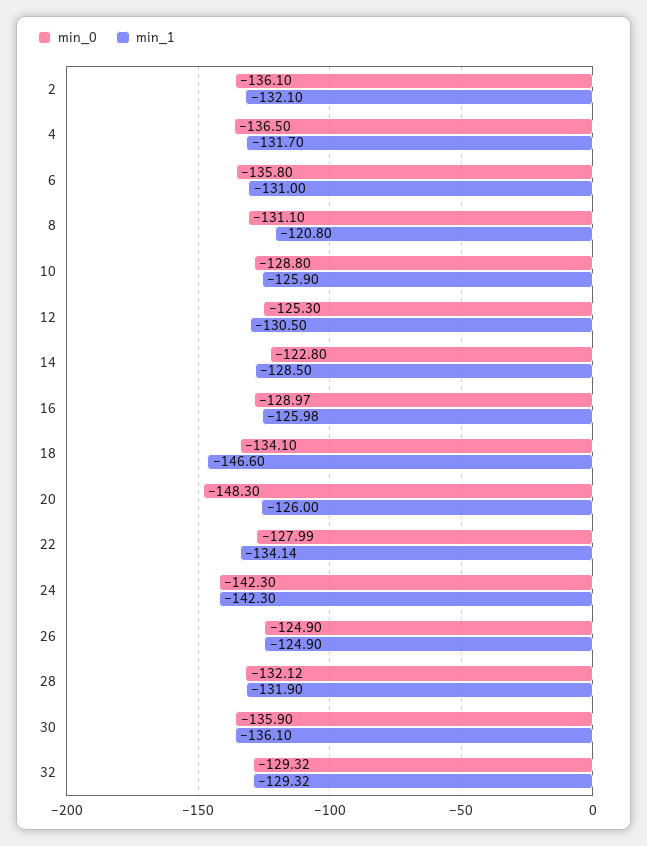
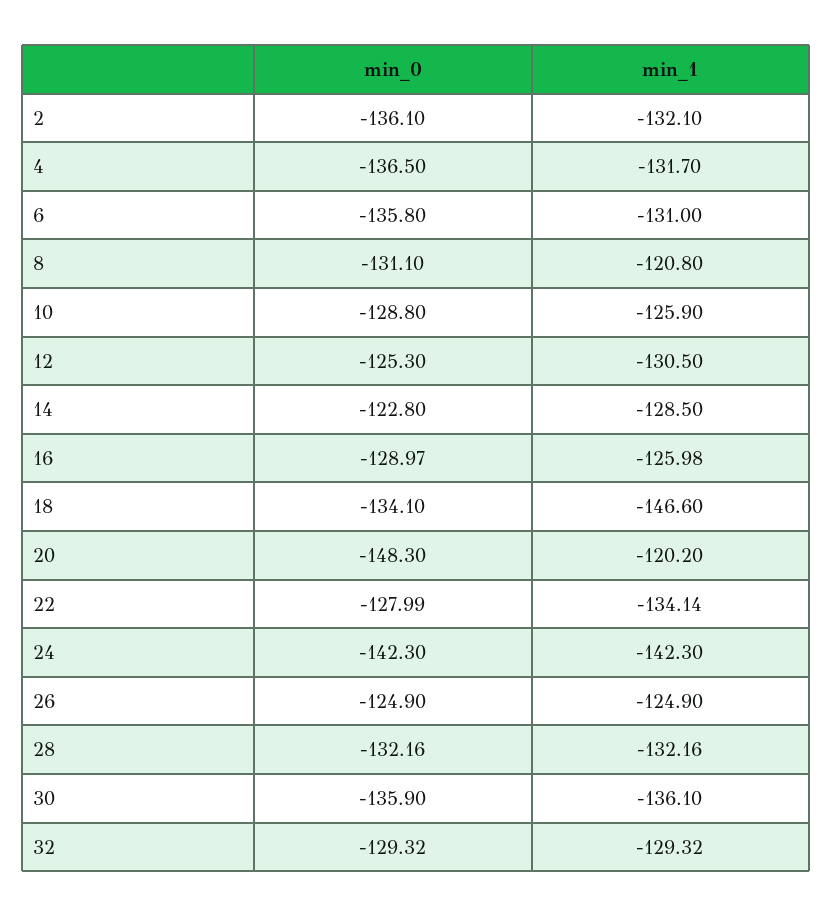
min_1, 20: -126 -> -120.2
min_0, 28: -132.12 -> -132.16
min_1, 28: -131.9 -> -132.16

